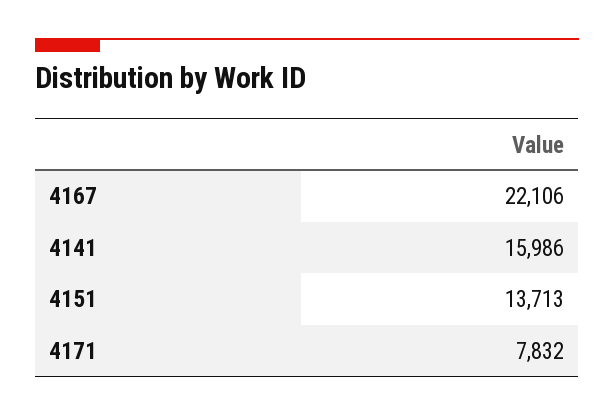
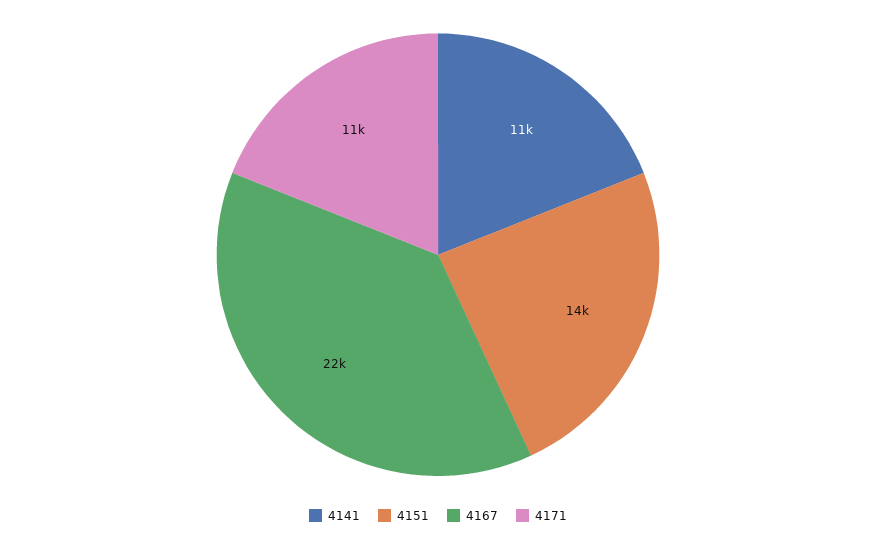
4141: 15986 -> 11000
4171: 7832 -> 11000

